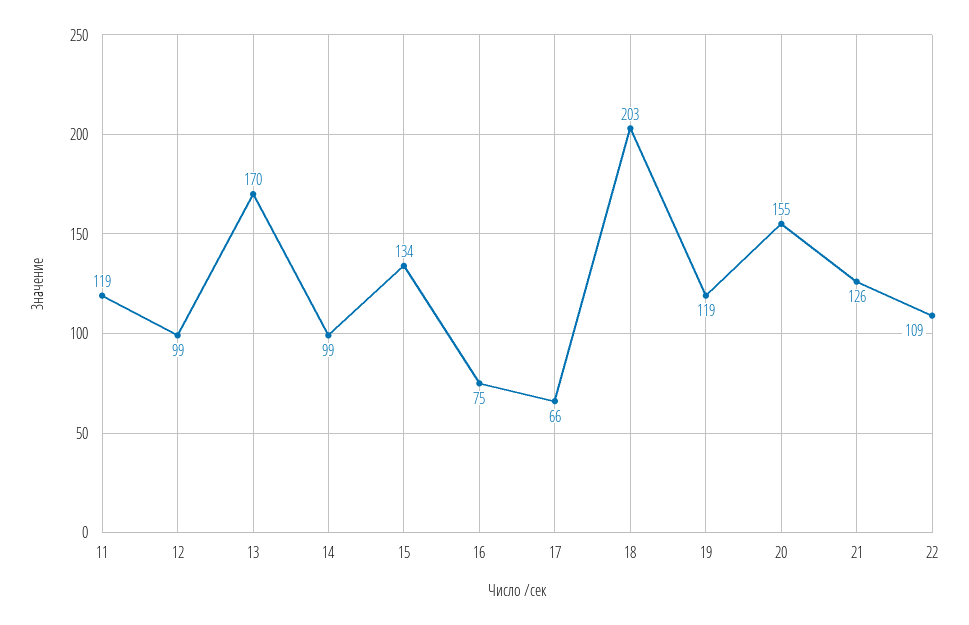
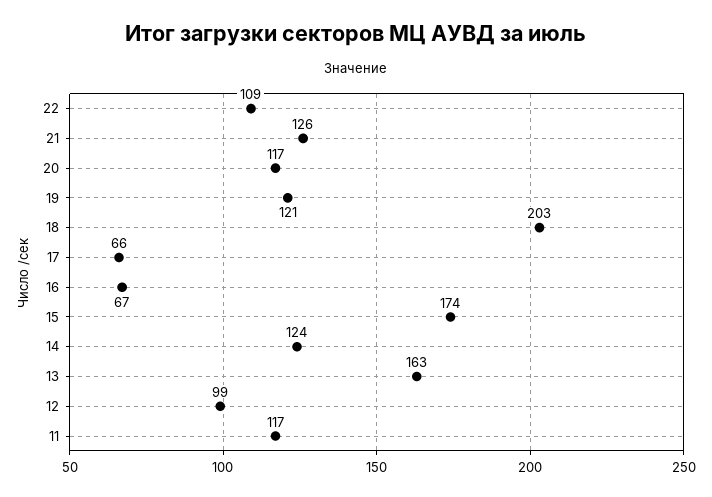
11: 119 -> 117
13: 170 -> 163
14: 99 -> 124
15: 134 -> 174
16: 75 -> 67
19: 119 -> 121
20: 155 -> 117

